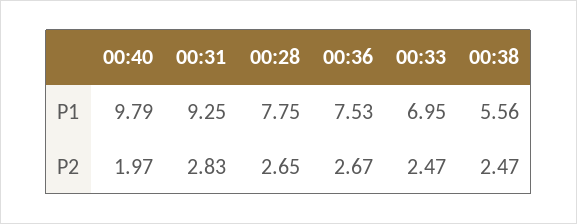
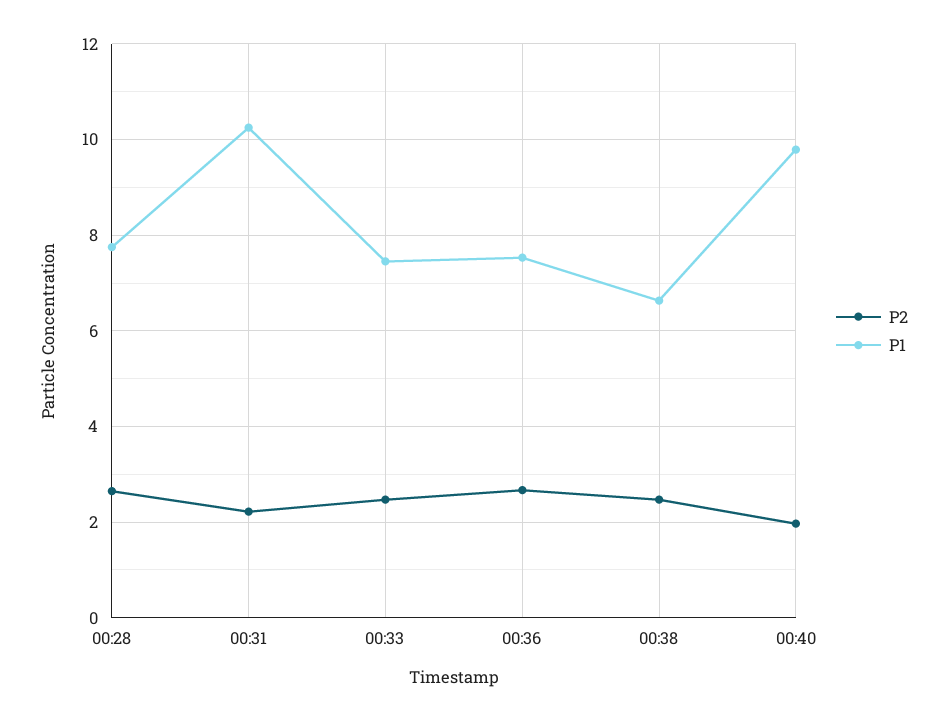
P1, 00:31: 9.25 -> 10.2
P1, 00:33: 6.95 -> 7.4
P1, 00:38: 5.56 -> 6.6
P2, 00:31: 2.83 -> 2.2

